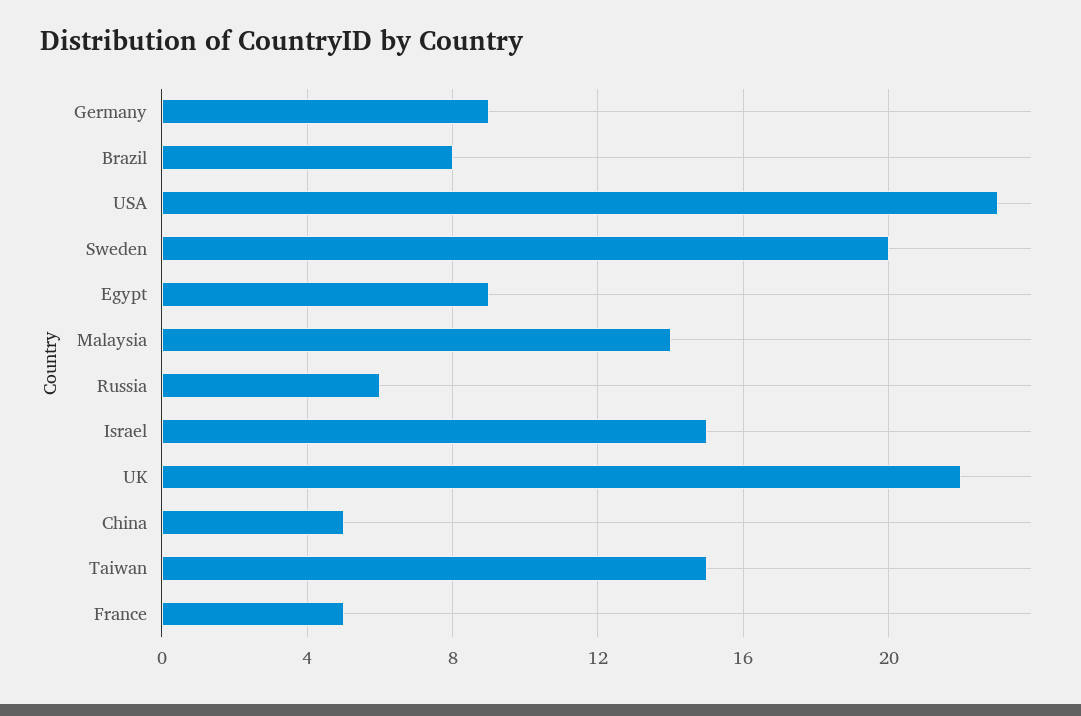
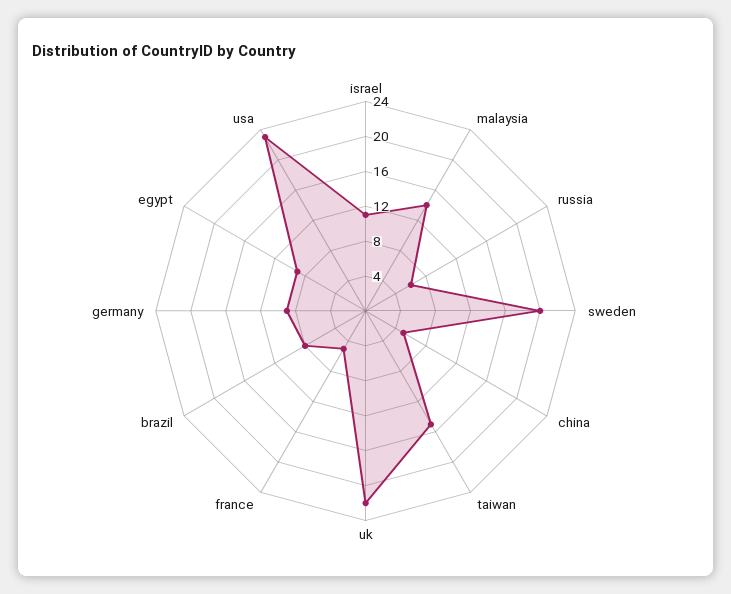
Israel: 15 -> 11

